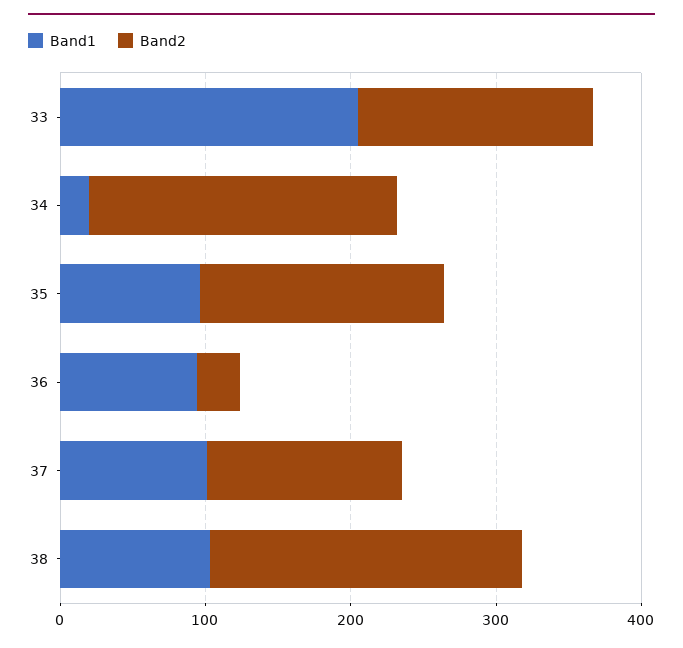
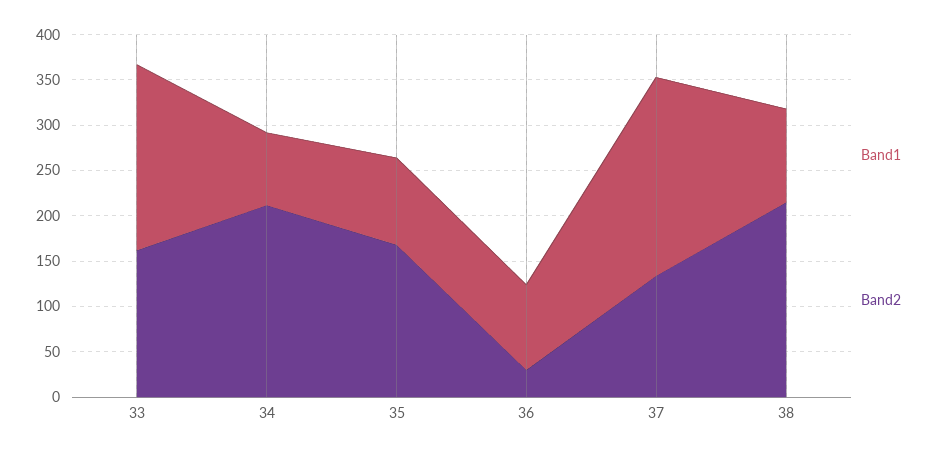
Band1, 34: 20 -> 80
Band1, 37: 100 -> 220

